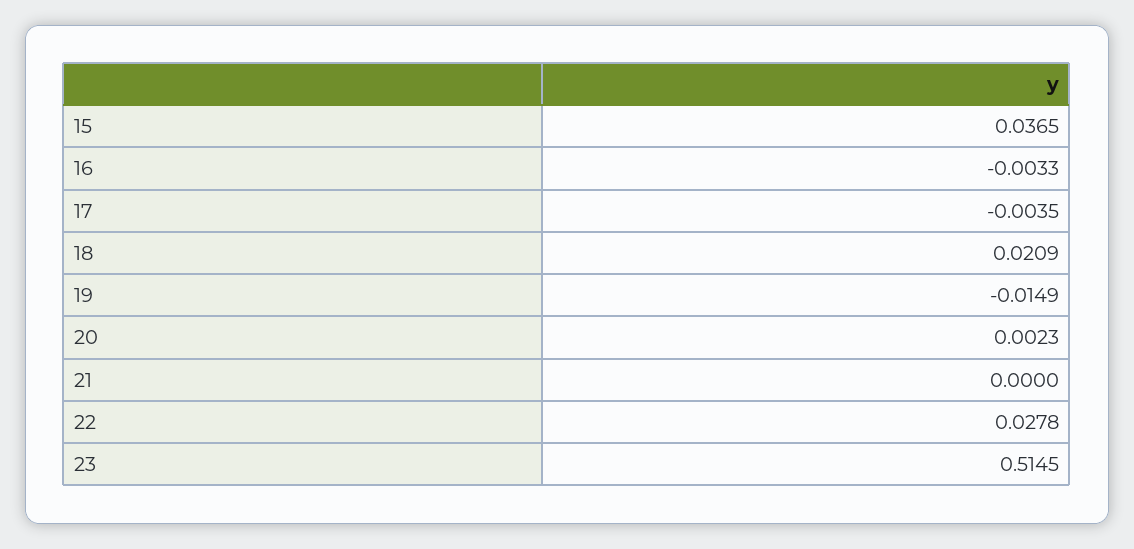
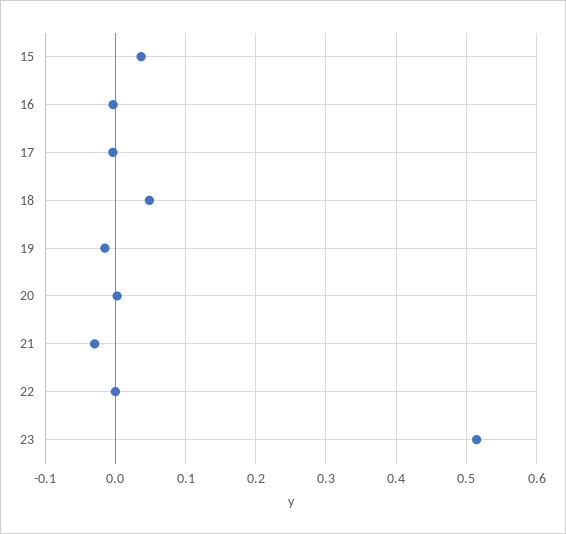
18: 0.0209 -> 0.05
21: 0 -> -0.03
22: 0.0278 -> 0

